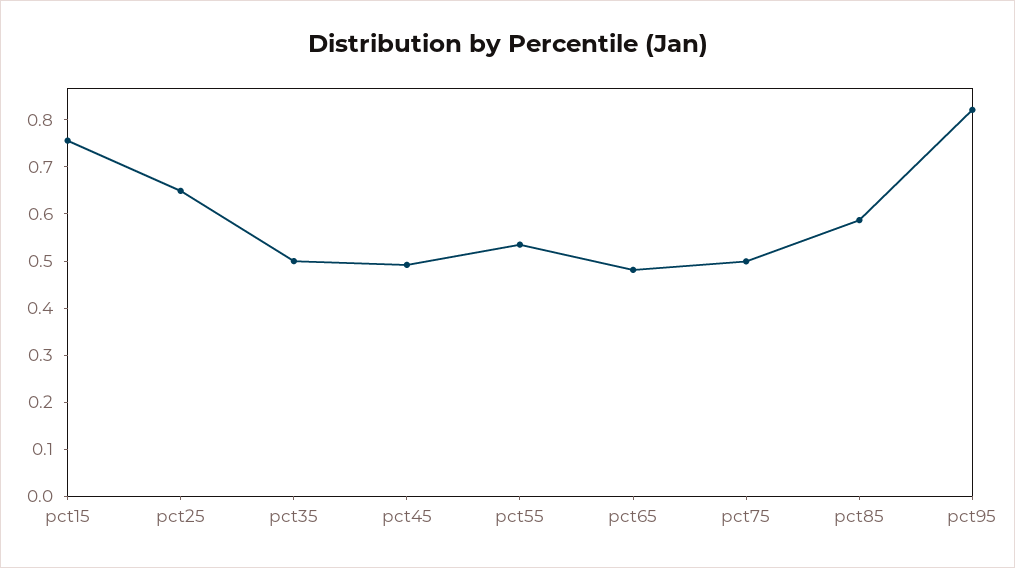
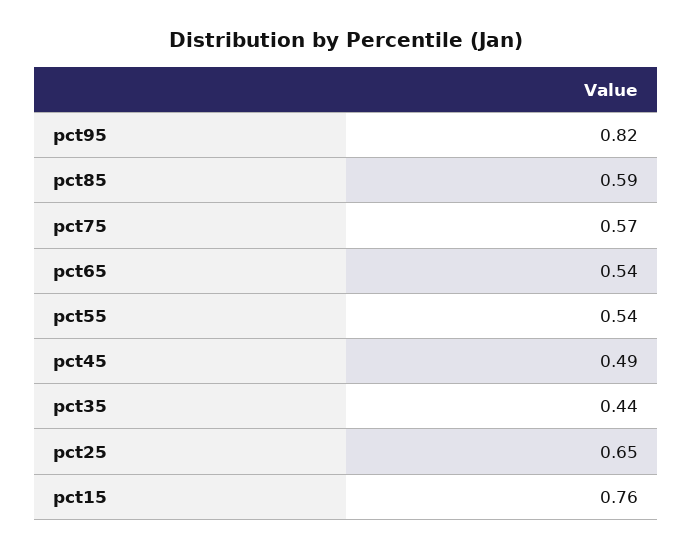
pct35: 0.5 -> 0.44
pct65: 0.48 -> 0.54
pct75: 0.5 -> 0.57

